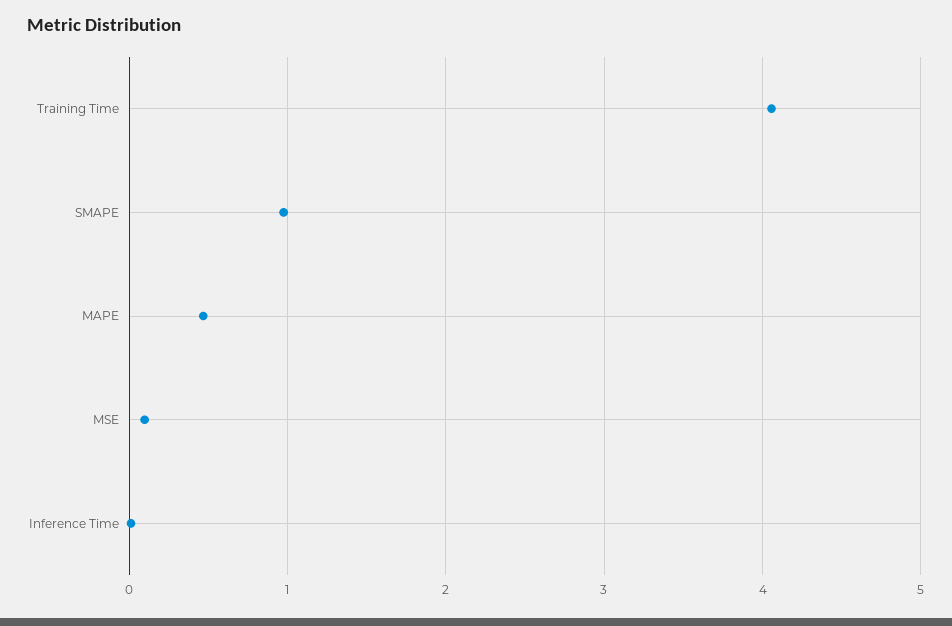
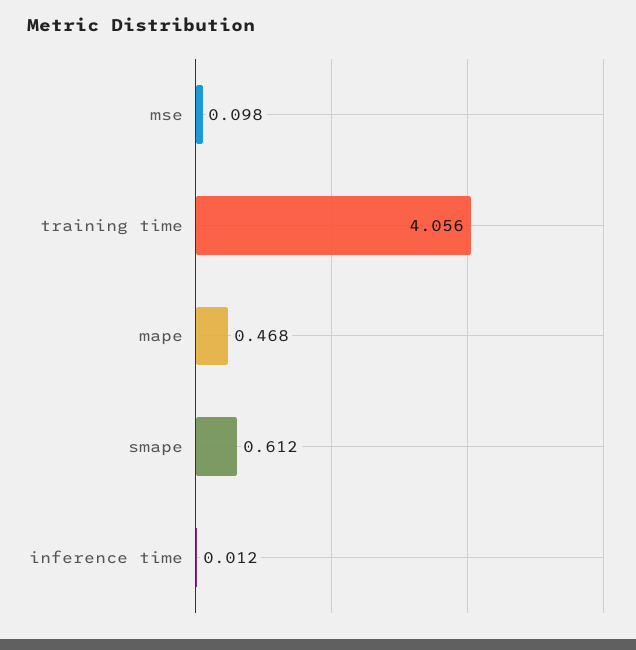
SMAPE: 1 -> 0.612

